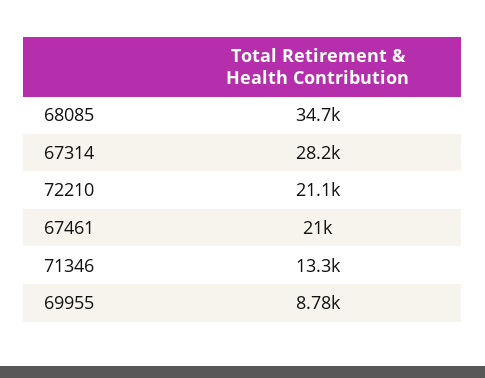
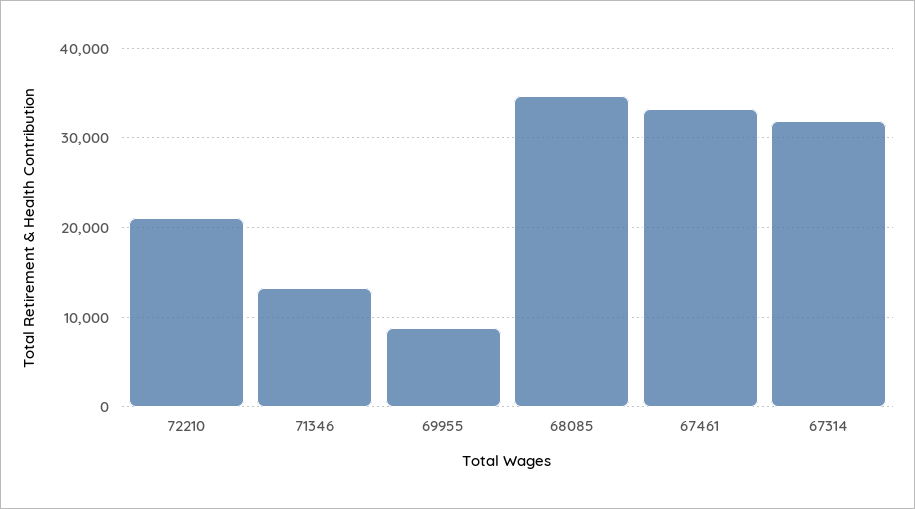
67314: 28200 -> 32000
67461: 21000 -> 33000

